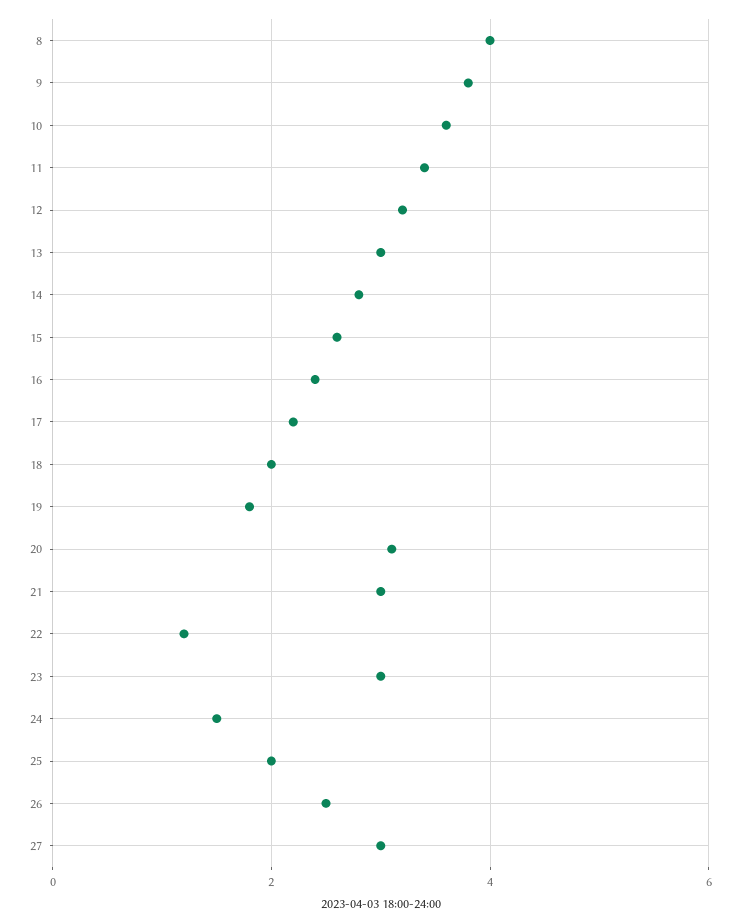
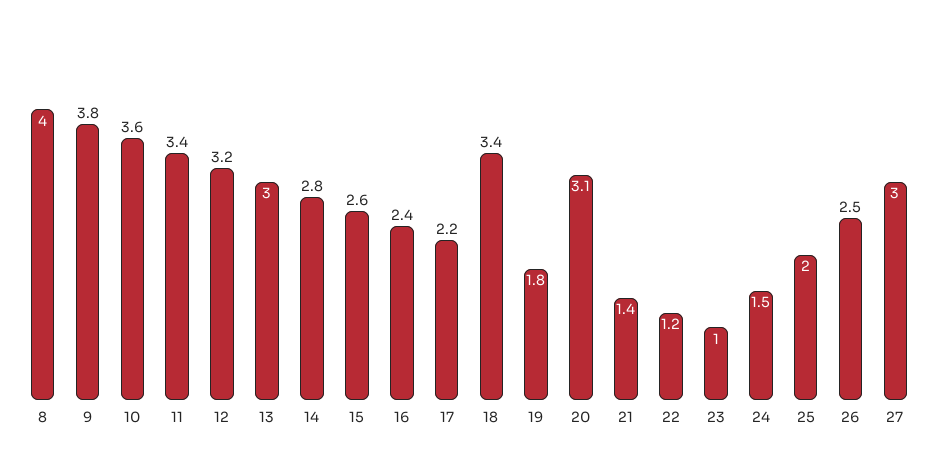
18: 2 -> 3.4
21: 3 -> 1.4
23: 3 -> 1

